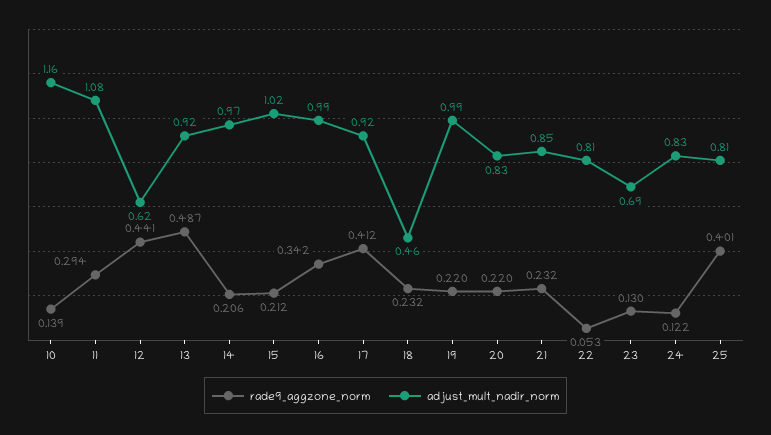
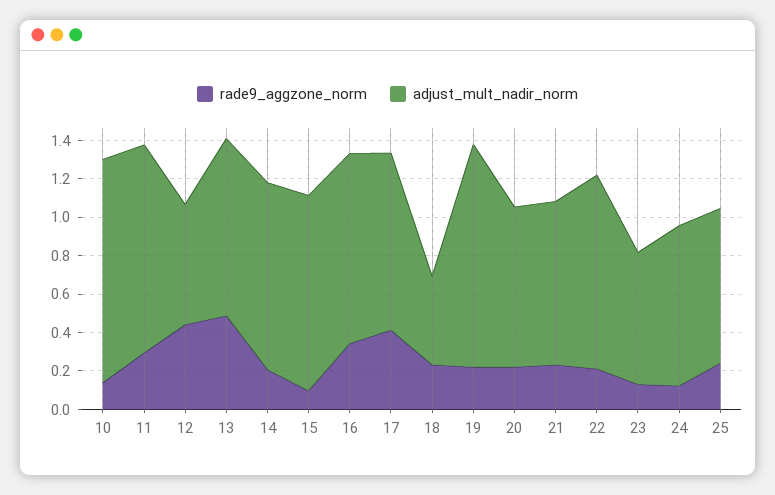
rade9_aggzone_norm, 15: 0.212 -> 0.1
adjust_mult_nadir_norm, 19: 0.99 -> 1.15
rade9_aggzone_norm, 22: 0.053 -> 0.2
adjust_mult_nadir_norm, 22: 0.81 -> 1
rade9_aggzone_norm, 25: 0.401 -> 0.25

